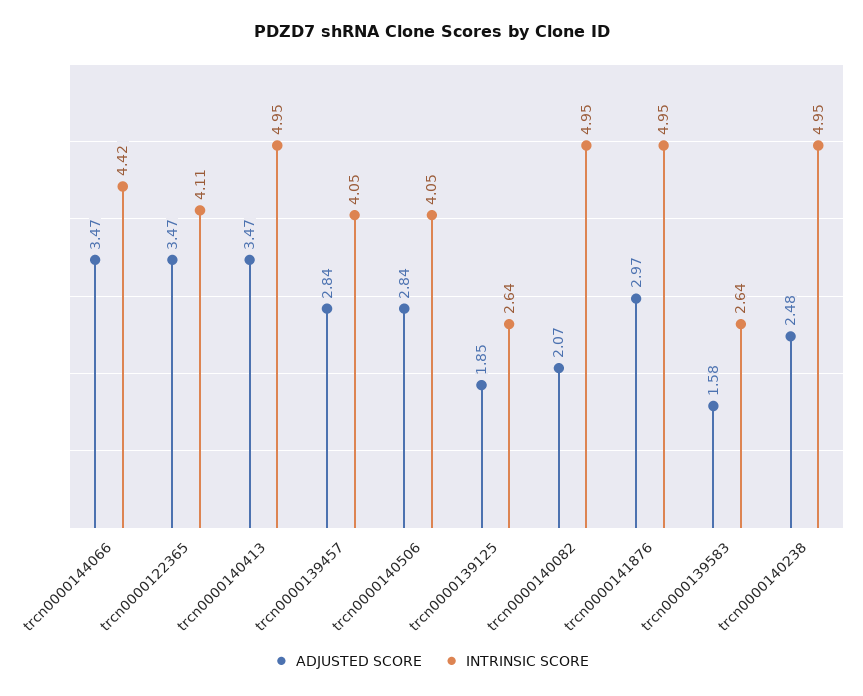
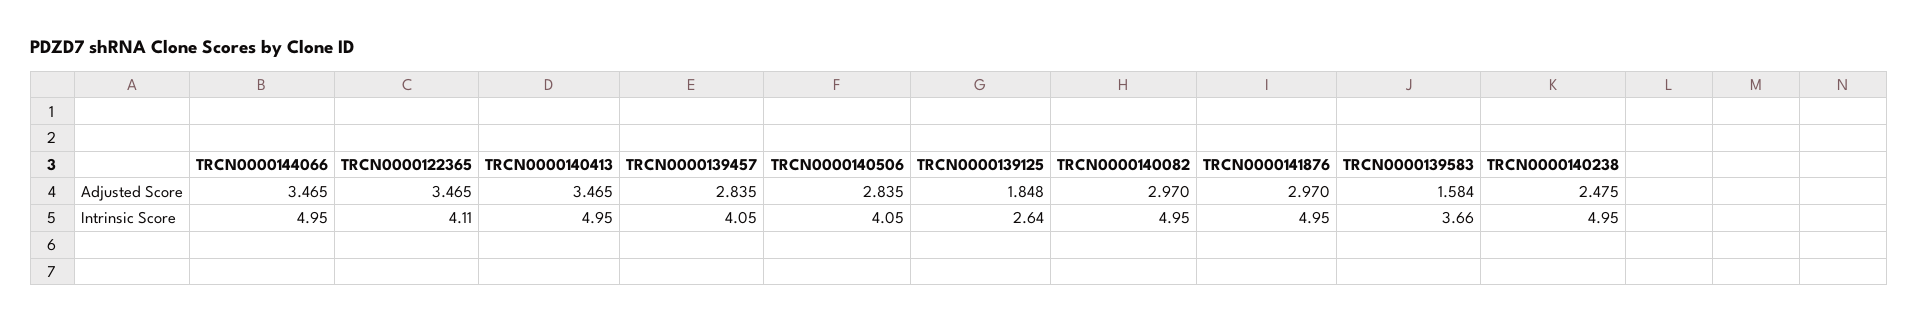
INTRINSIC SCORE, trcn0000144066: 4.42 -> 4.95
ADJUSTED SCORE, trcn0000140082: 2.07 -> 2.97
INTRINSIC SCORE, trcn0000139583: 2.64 -> 3.66

